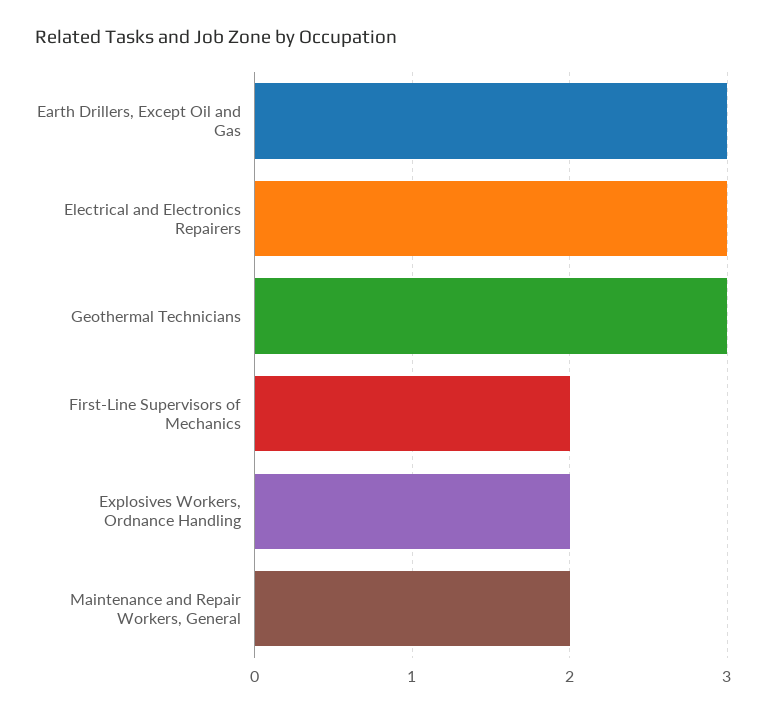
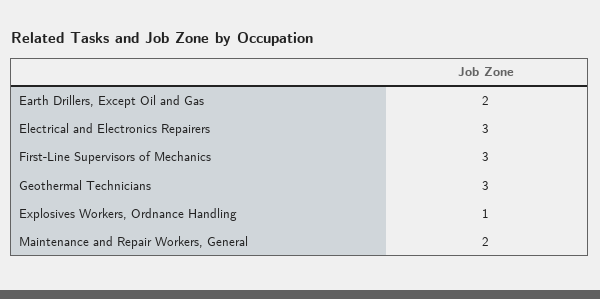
Earth Drillers, Except Oil and Gas: 3 -> 2
First-Line Supervisors of Mechanics: 2 -> 3
Explosives Workers, Ordnance Handling: 2 -> 1

